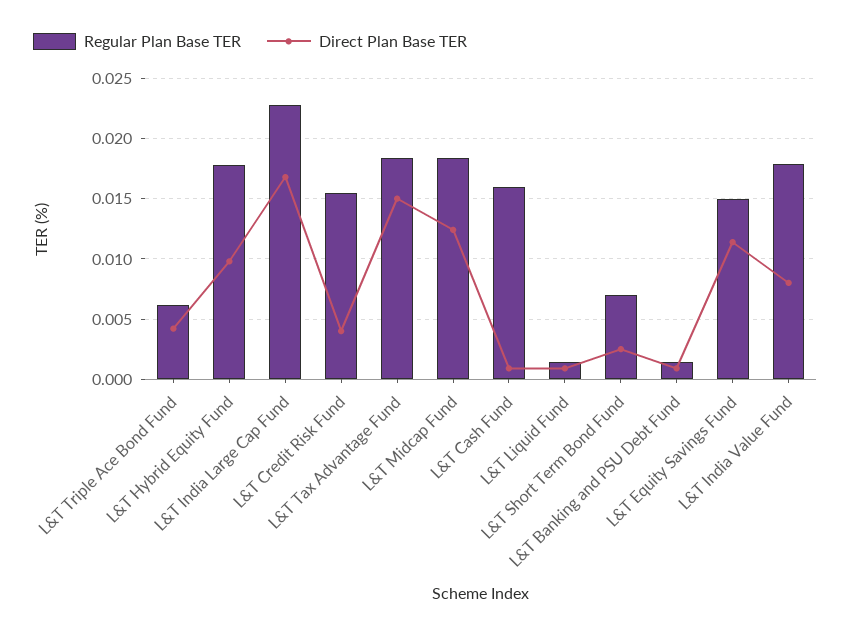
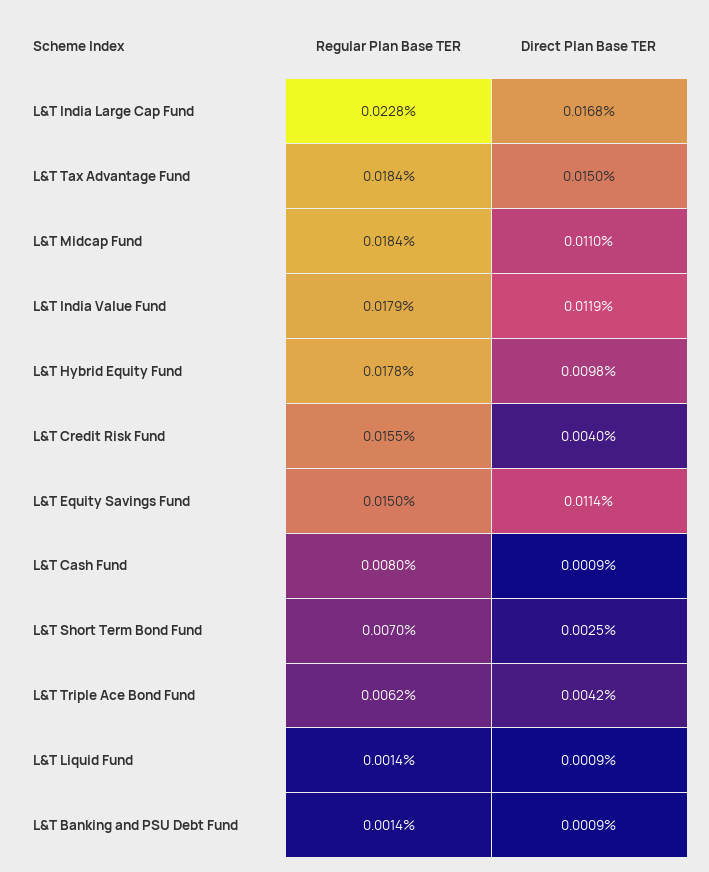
Direct Plan Base TER, L&T Midcap Fund: 0.0125 -> 0.011
Regular Plan Base TER, L&T Cash Fund: 0.016 -> 0.008
Direct Plan Base TER, L&T India Value Fund: 0.008 -> 0.0119

